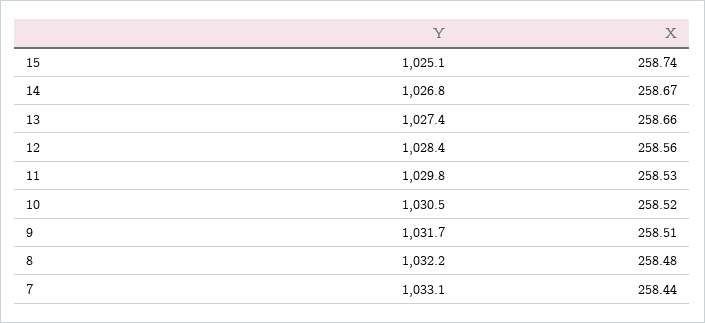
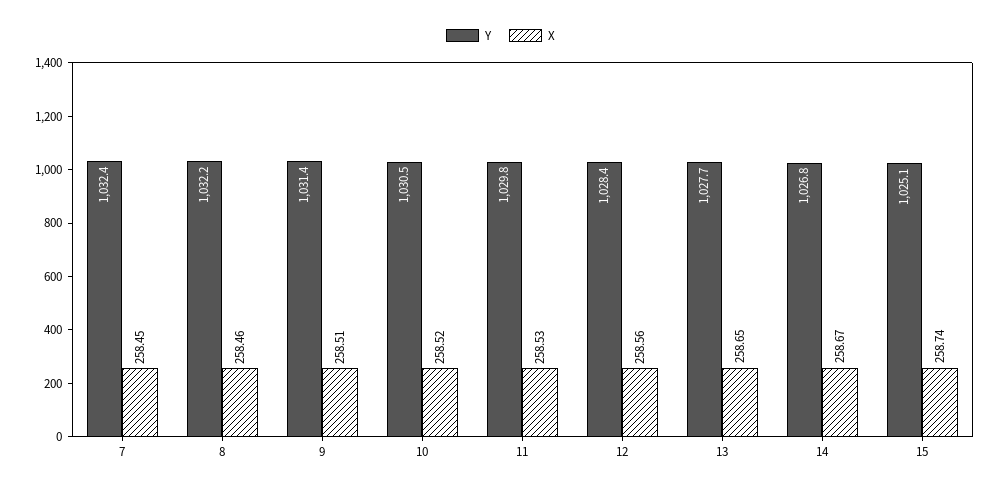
Y, 13: 1027.4 -> 1027.7
X, 13: 258.66 -> 258.65
Y, 9: 1031.7 -> 1031.4
X, 8: 258.48 -> 258.46
Y, 7: 1033.1 -> 1032.4
X, 7: 258.44 -> 258.45

